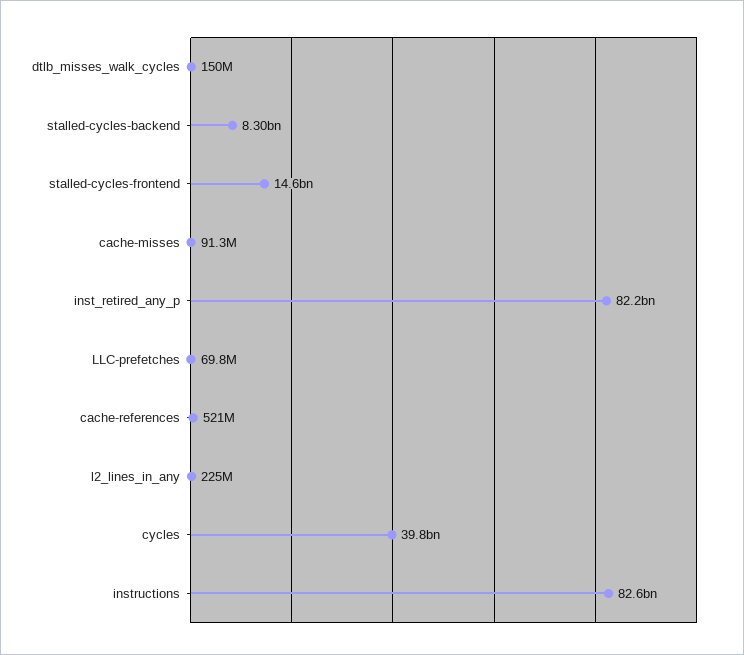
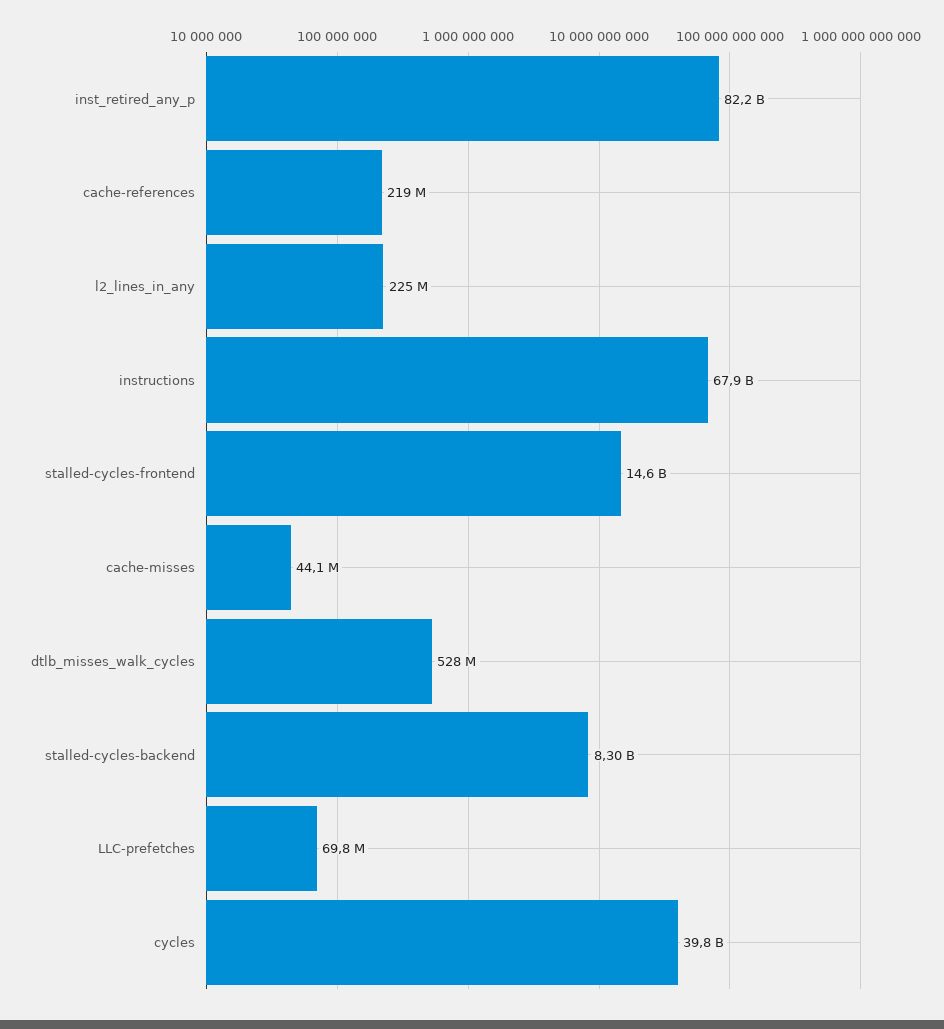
dtlb_misses_walk_cycles: 150000000 -> 528000000
cache-misses: 91300000 -> 44100000
cache-references: 521000000 -> 219000000
instructions: 82600000000 -> 67900000000

